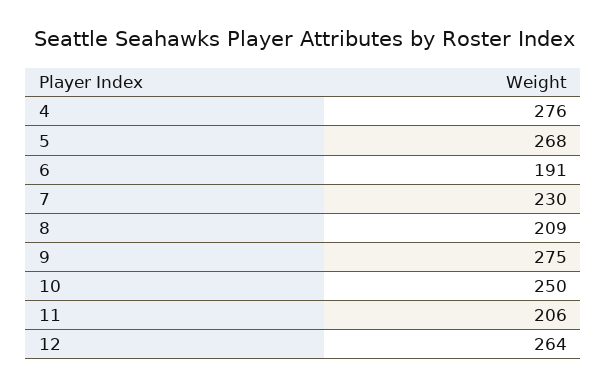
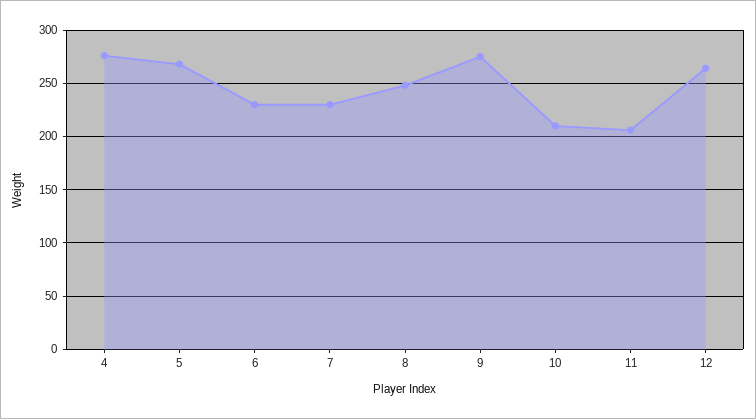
6: 191 -> 230
8: 209 -> 250
10: 250 -> 210

